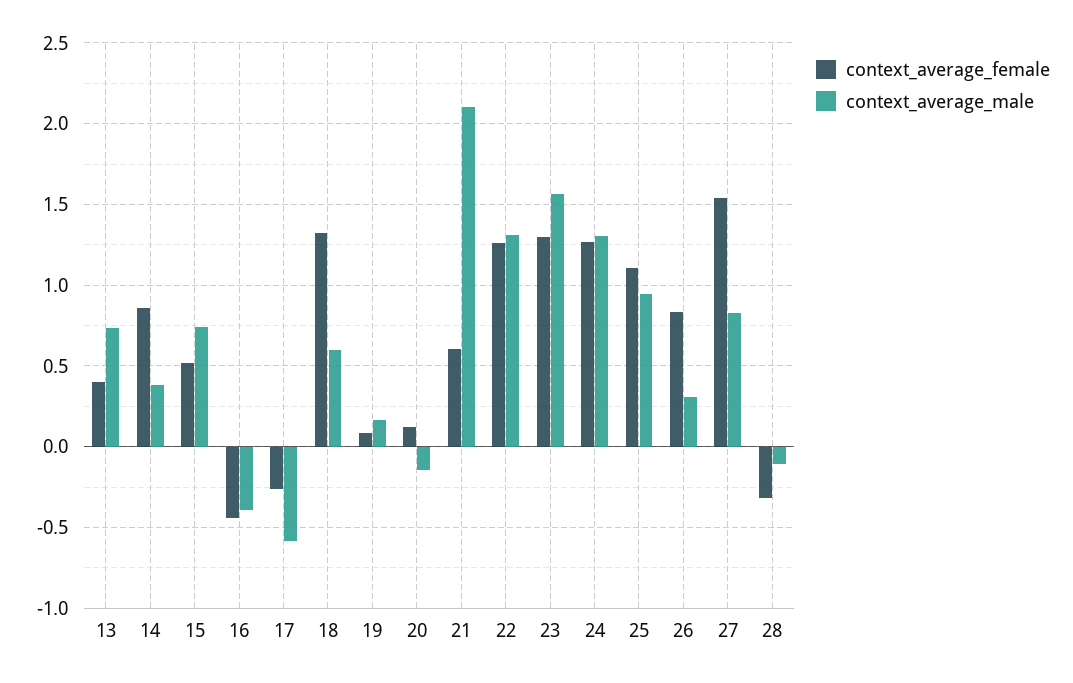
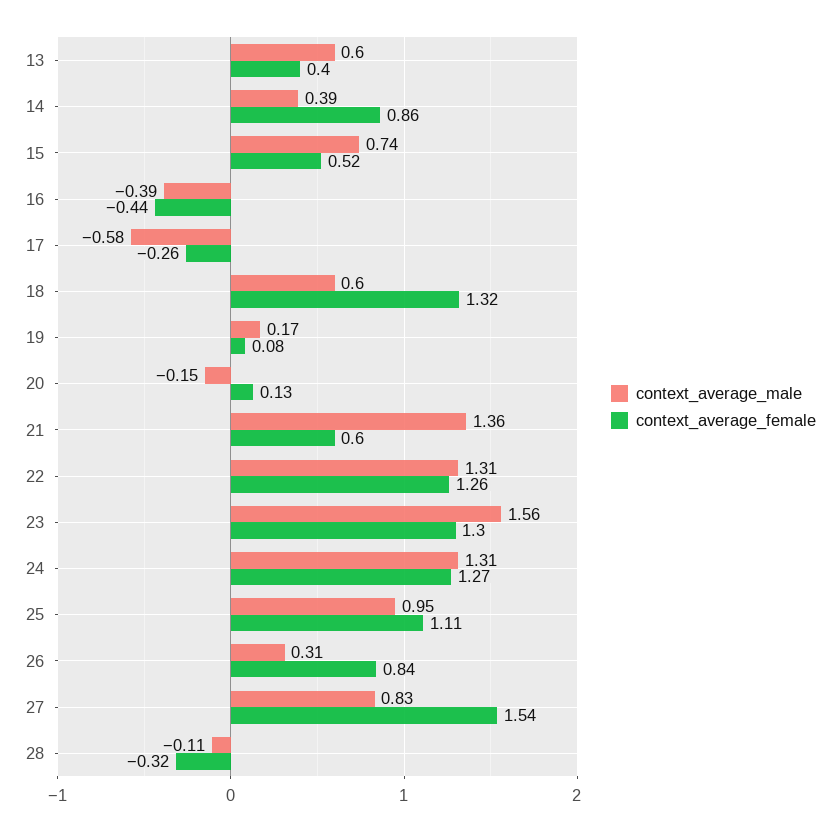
context_average_male, 13: 0.75 -> 0.6
context_average_male, 21: 2.1 -> 1.36

